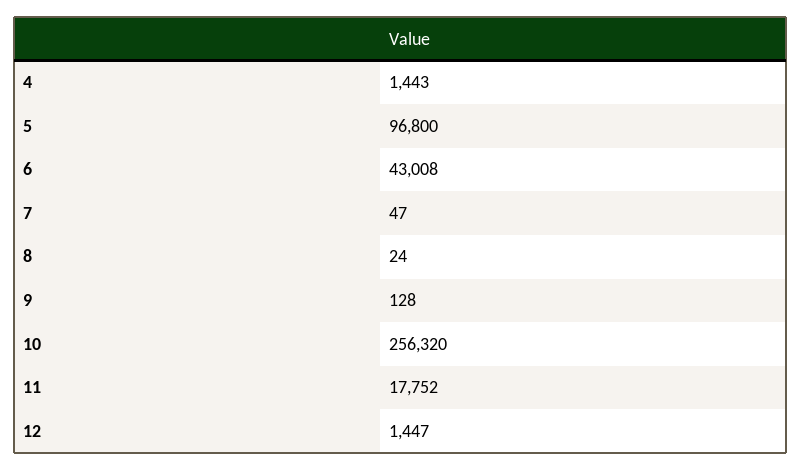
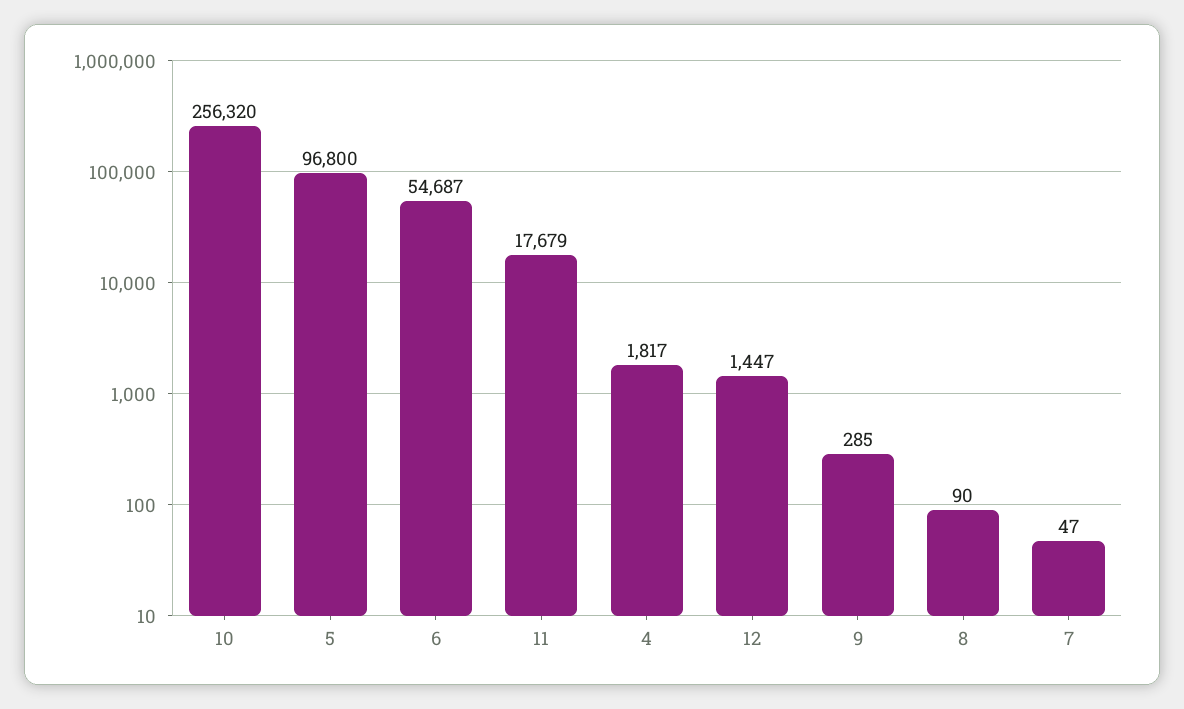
4: 1443 -> 1817
6: 43008 -> 54687
8: 24 -> 90
9: 128 -> 285
11: 17752 -> 17679

